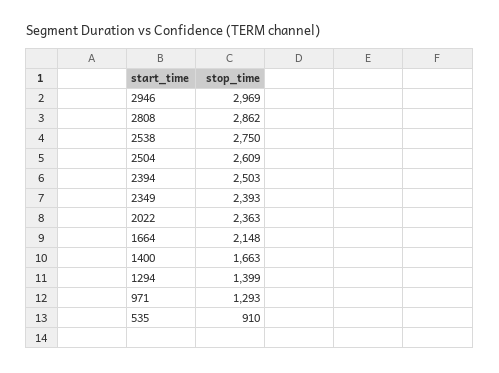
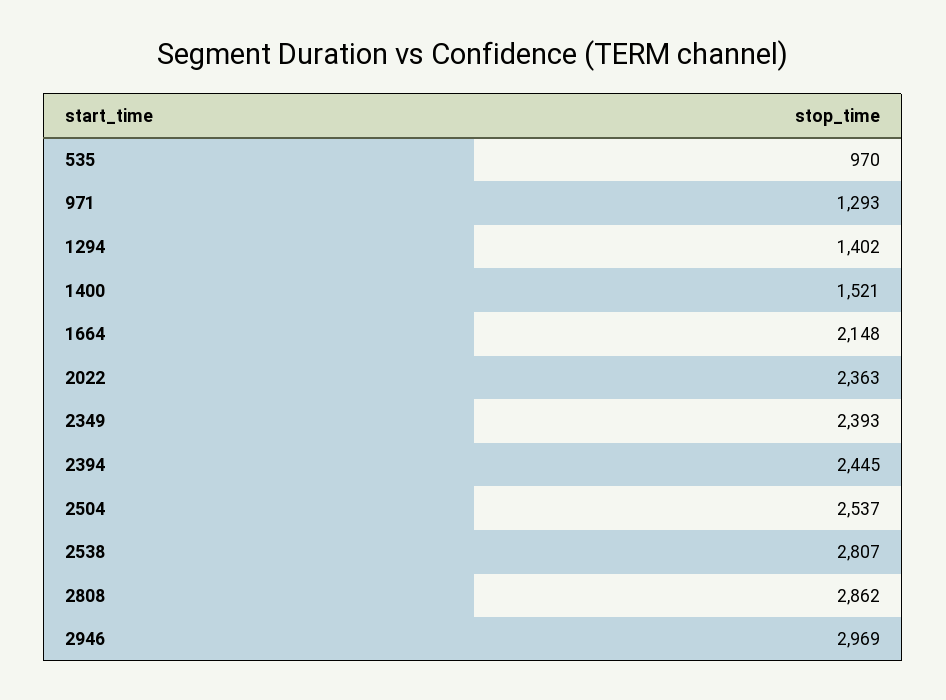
2538: 2750 -> 2807
2504: 2609 -> 2537
2394: 2503 -> 2445
1400: 1663 -> 1521
1294: 1399 -> 1402
535: 910 -> 970

